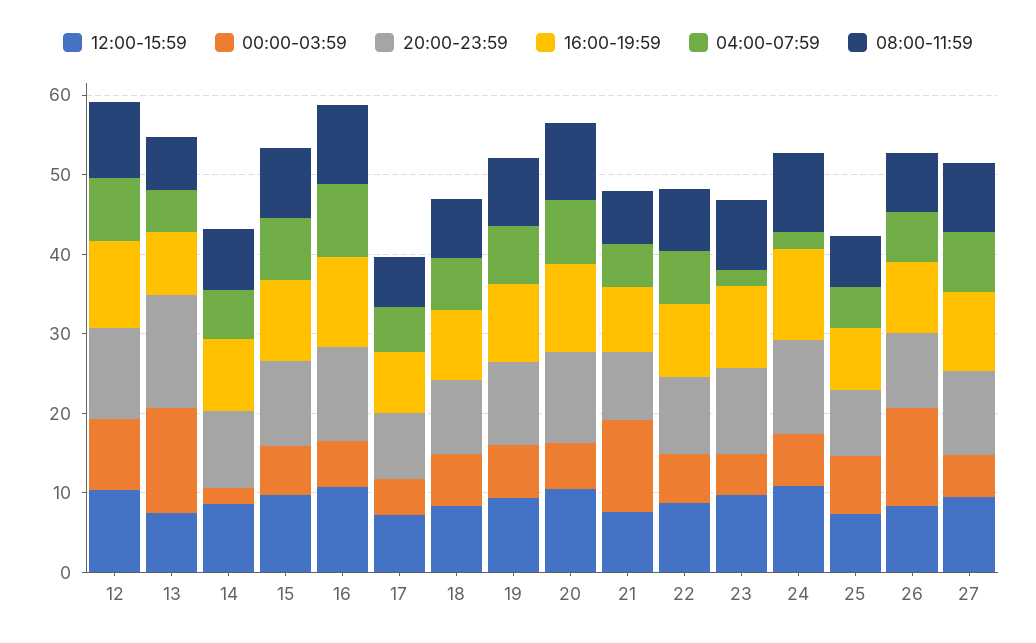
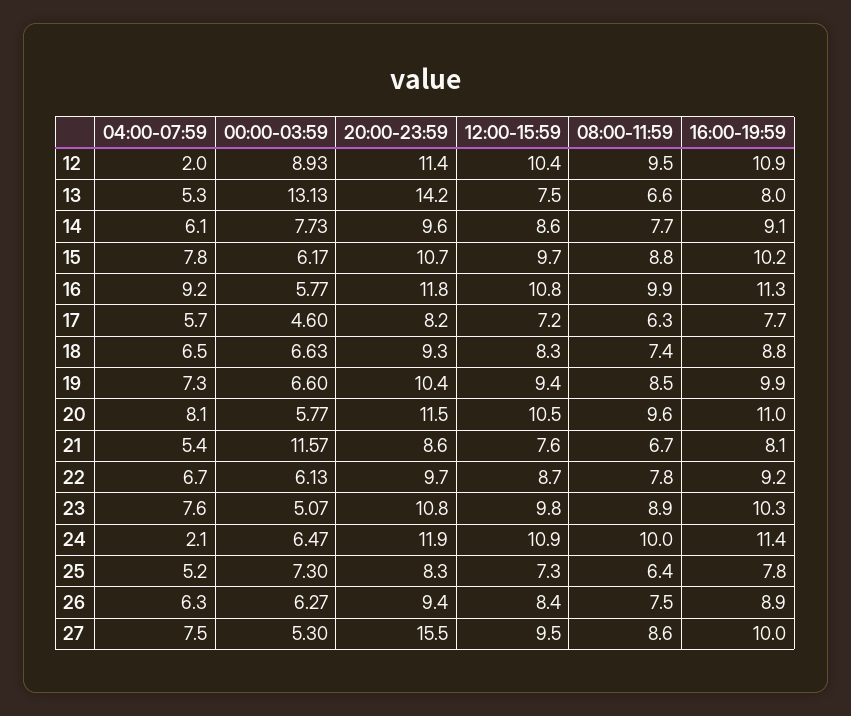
04:00-07:59, 12: 8 -> 2
00:00-03:59, 14: 2 -> 7.73
04:00-07:59, 23: 2 -> 7.6
00:00-03:59, 26: 12 -> 6.27
20:00-23:59, 27: 10 -> 15.5

